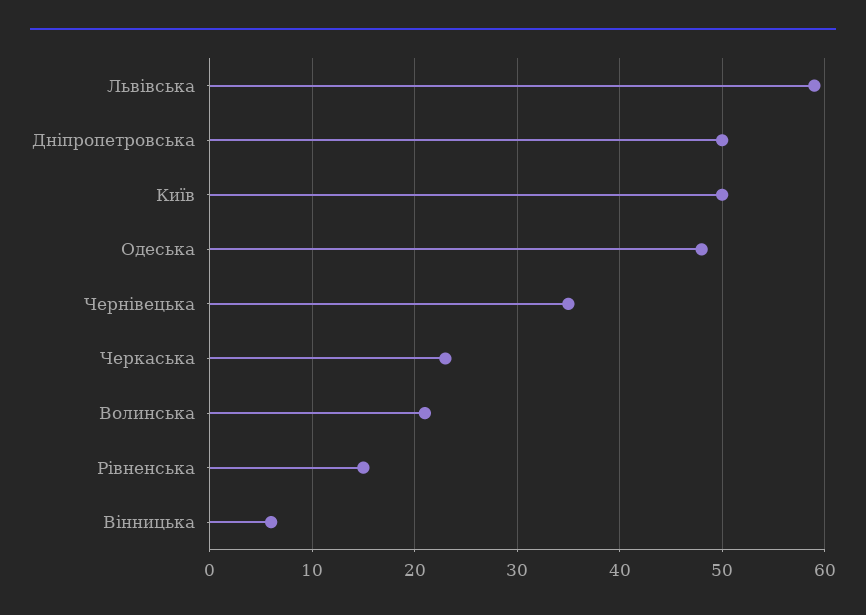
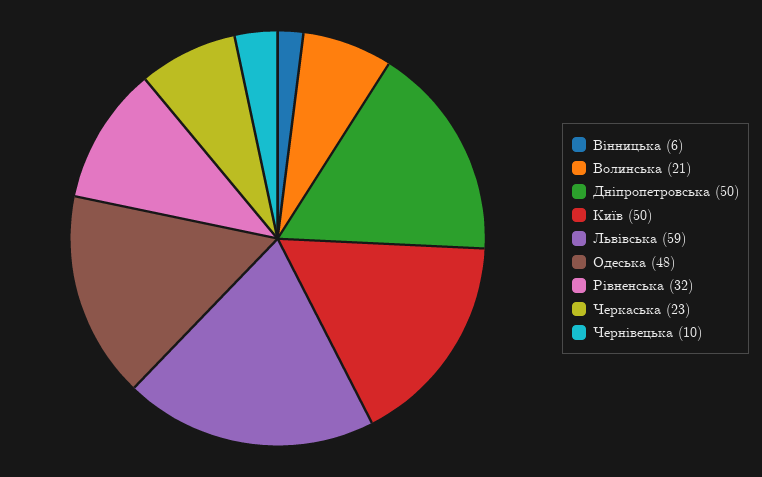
Чернівецька: 35 -> 10
Рівненська: 15 -> 32

